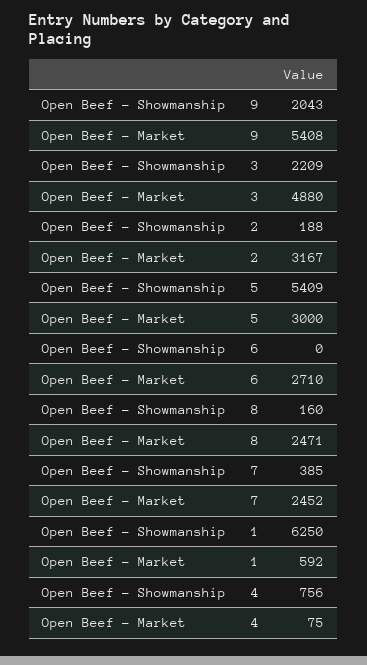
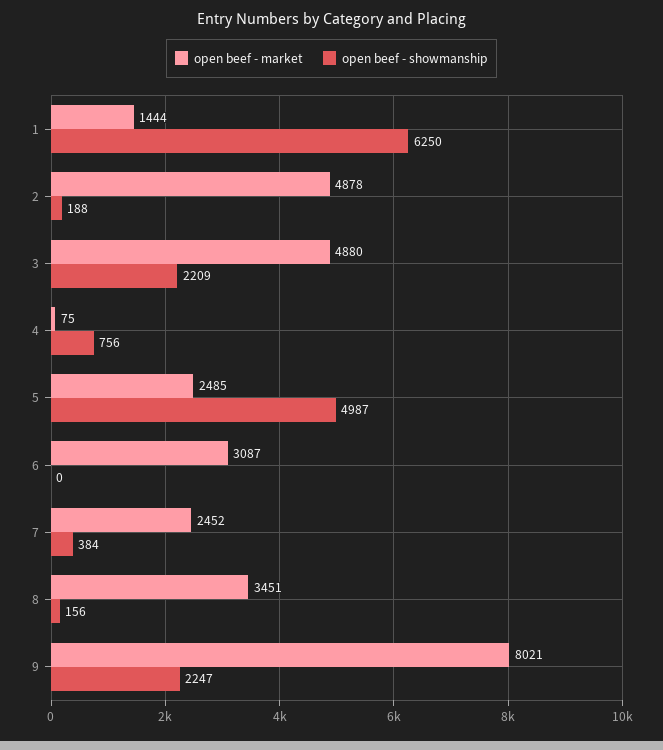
Open Beef - Showmanship, 9: 2043 -> 2247
Open Beef - Market, 9: 5408 -> 8021
Open Beef - Market, 2: 3167 -> 4878
Open Beef - Showmanship, 5: 5409 -> 4987
Open Beef - Market, 5: 3000 -> 2485
Open Beef - Market, 6: 2710 -> 3087
Open Beef - Showmanship, 8: 160 -> 156
Open Beef - Market, 8: 2471 -> 3451
Open Beef - Showmanship, 7: 385 -> 384
Open Beef - Market, 1: 592 -> 1444

